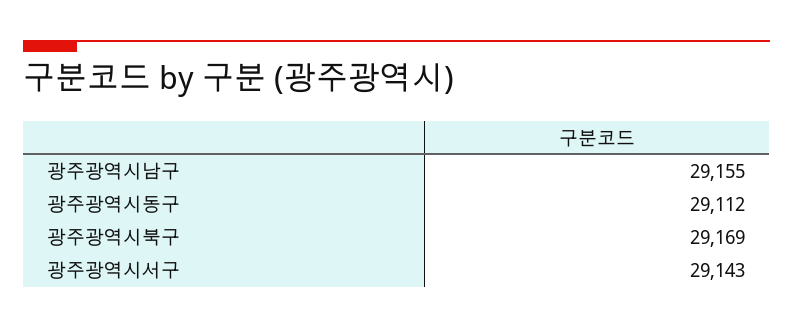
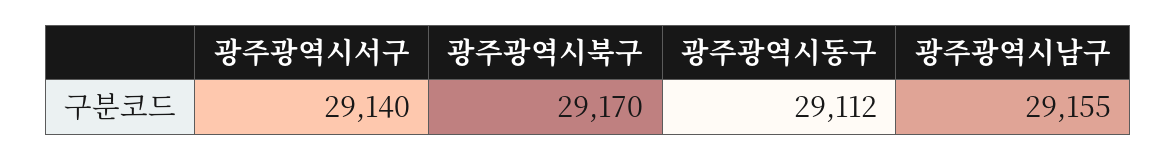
광주광역시북구: 29169 -> 29170
광주광역시서구: 29143 -> 29140

